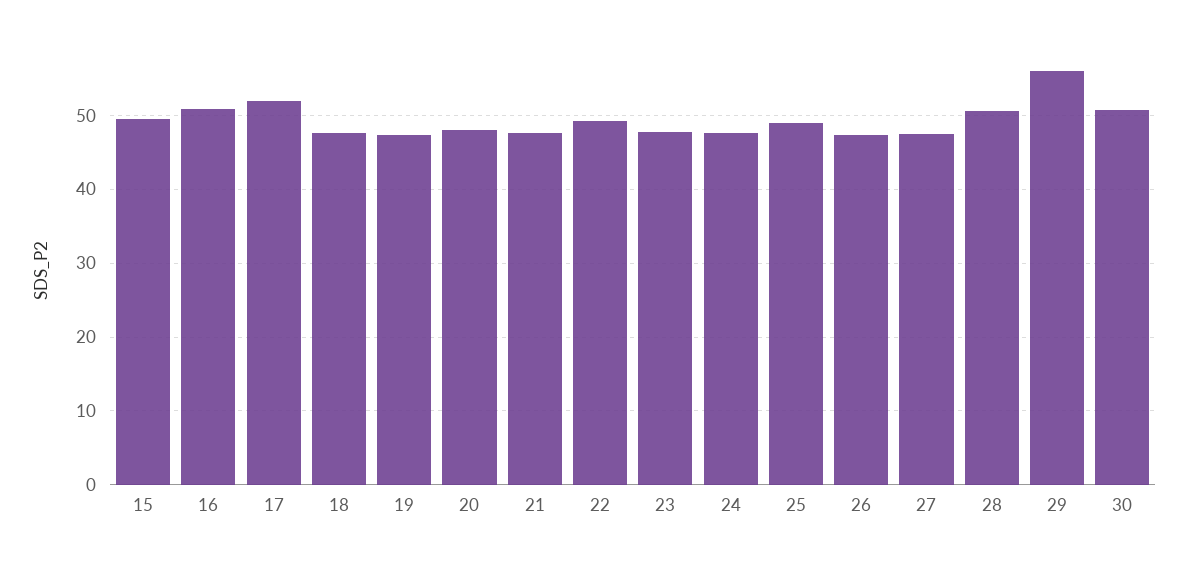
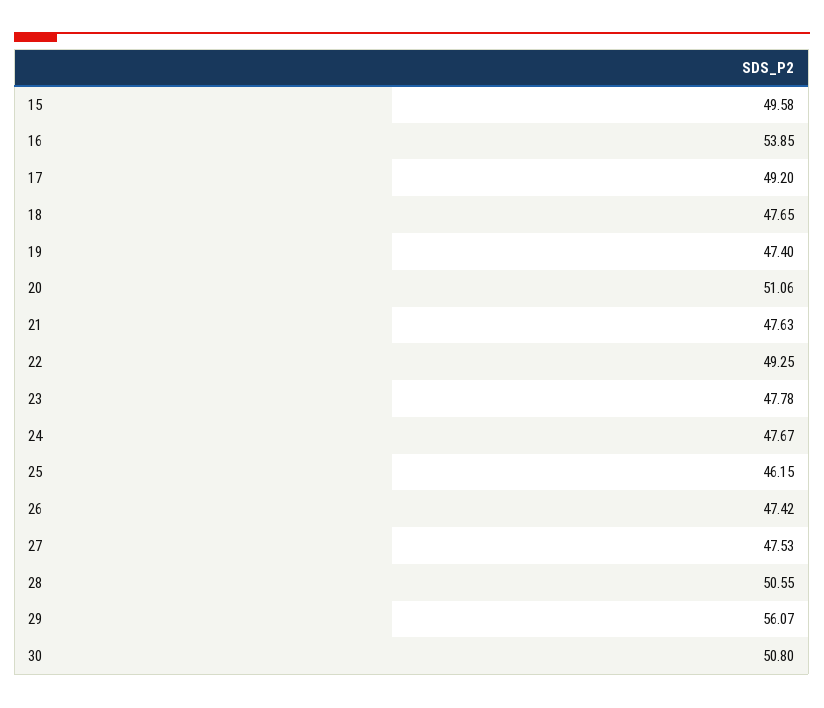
16: 51 -> 53.85
17: 52 -> 49.2
20: 48 -> 51.06
25: 49 -> 46.15

